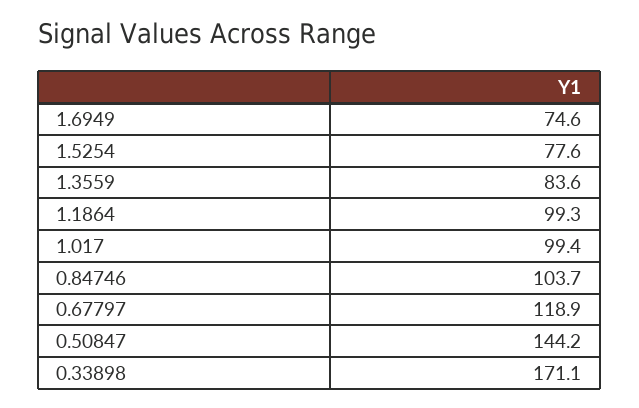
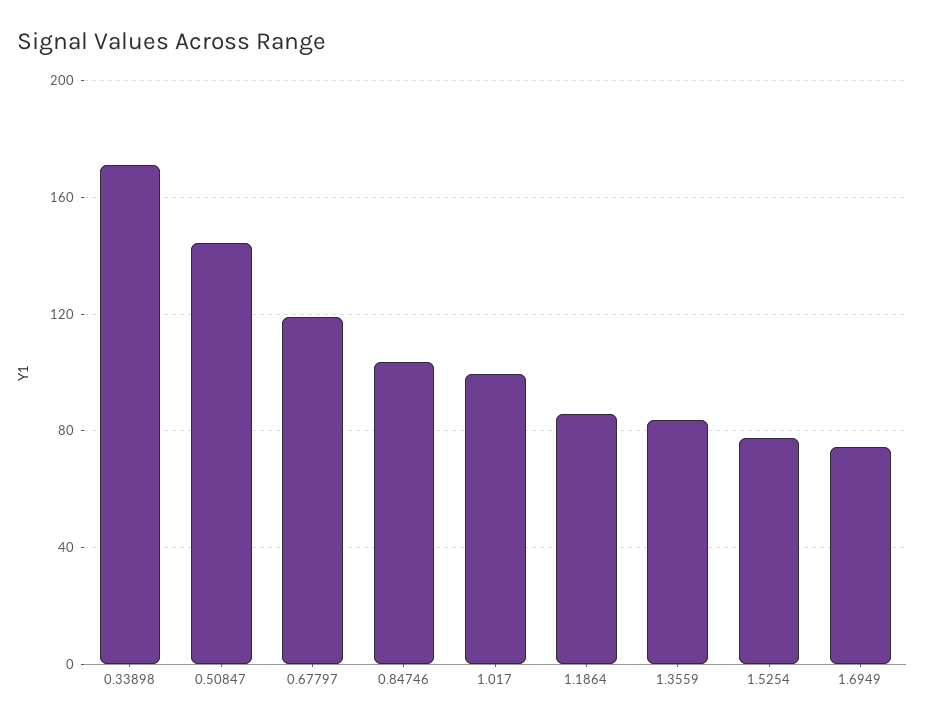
1.1864: 99.3 -> 85

